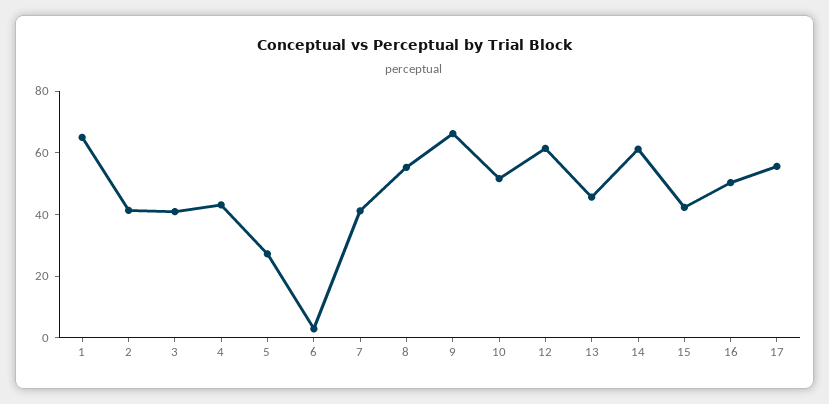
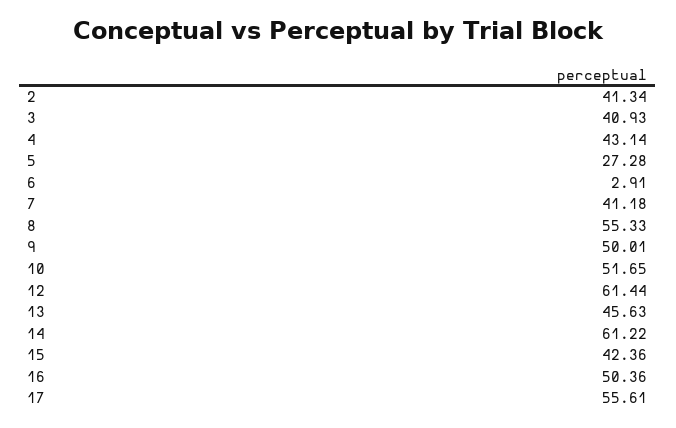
1: 65 -> none
9: 65 -> 50.01

